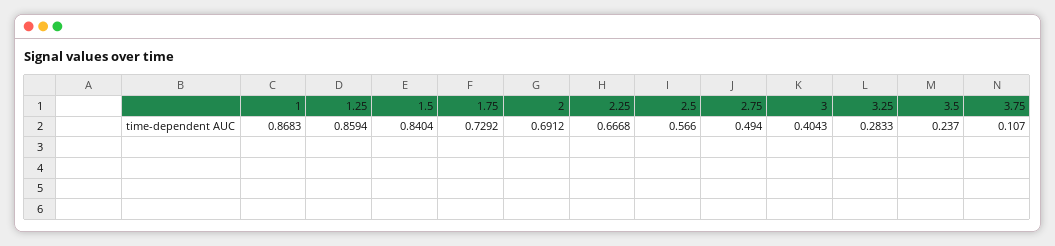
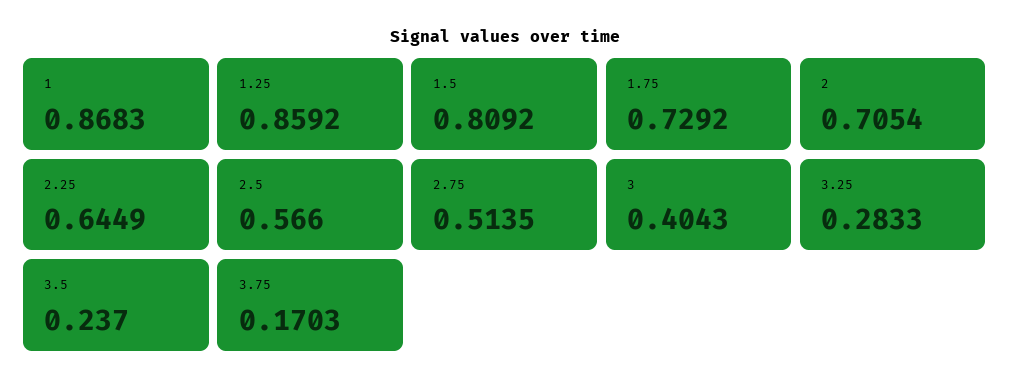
1.25: 0.8594 -> 0.8592
1.5: 0.8404 -> 0.8092
2: 0.6912 -> 0.7054
2.25: 0.6668 -> 0.6449
2.75: 0.494 -> 0.5135
3.75: 0.107 -> 0.1703

